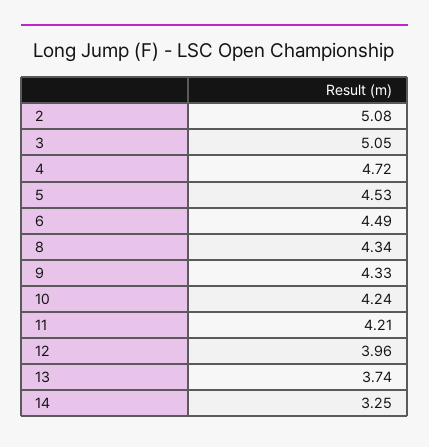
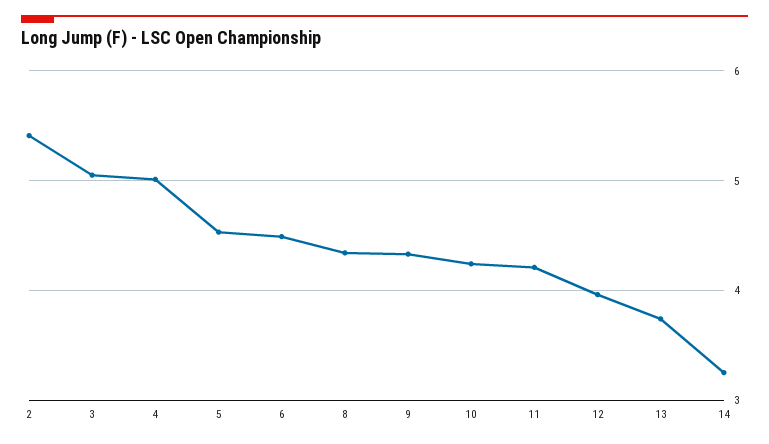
2: 5.08 -> 5.4
4: 4.72 -> 5

